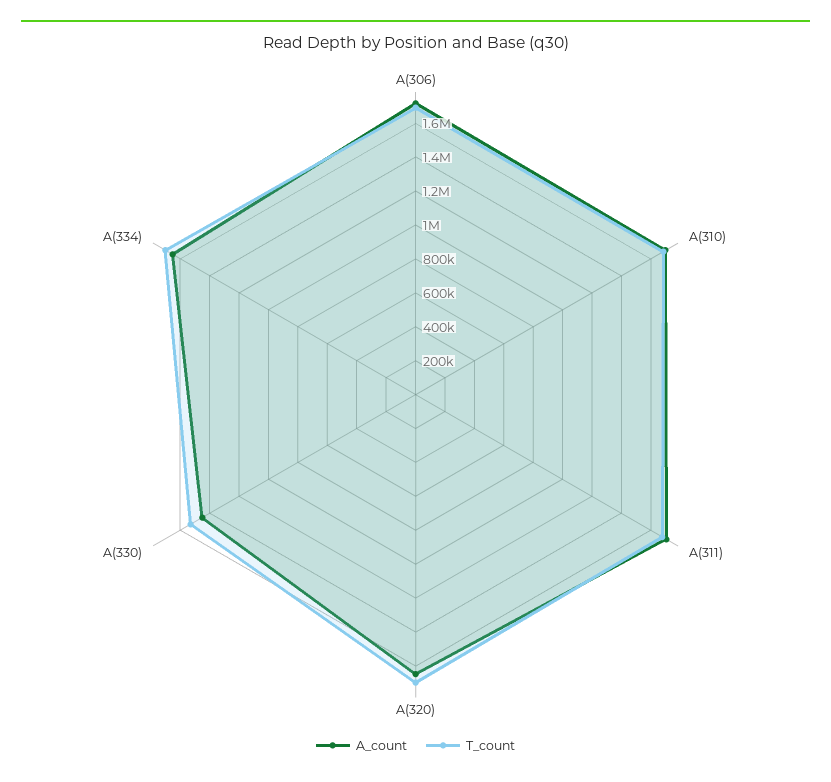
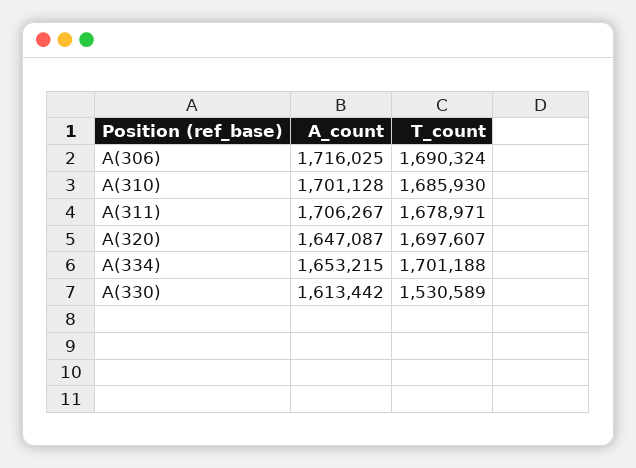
A_count, A(330): 1450000 -> 1613442

